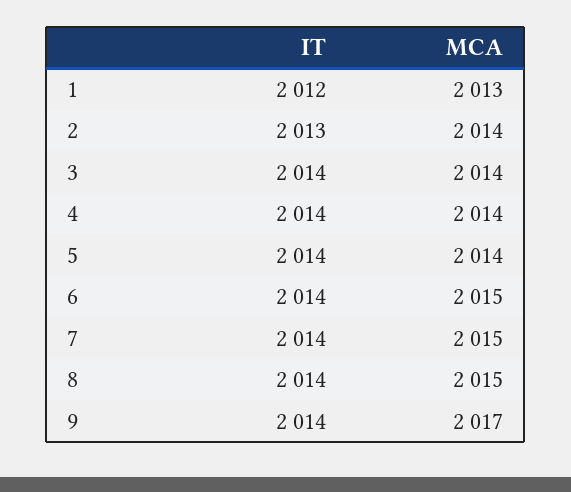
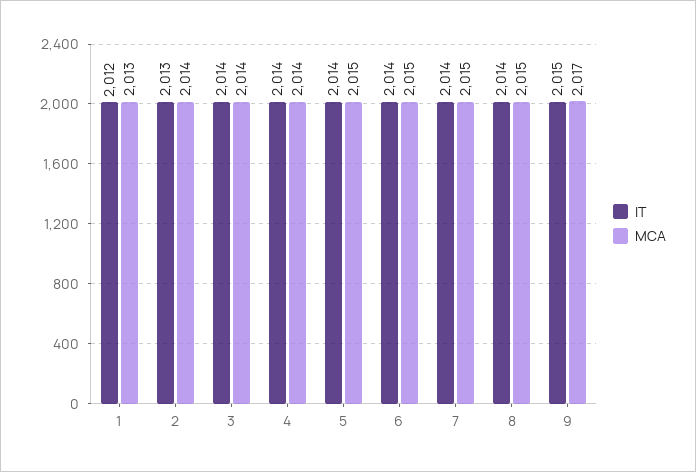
MCA, 5: 2014 -> 2015
IT, 9: 2014 -> 2015

